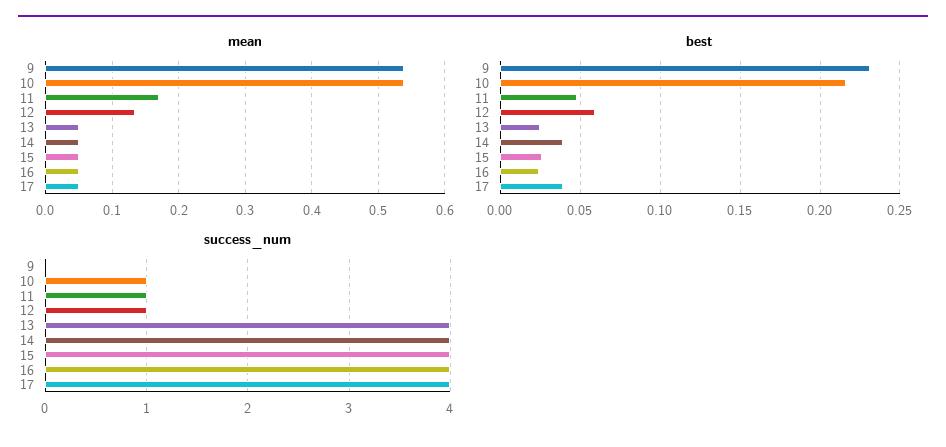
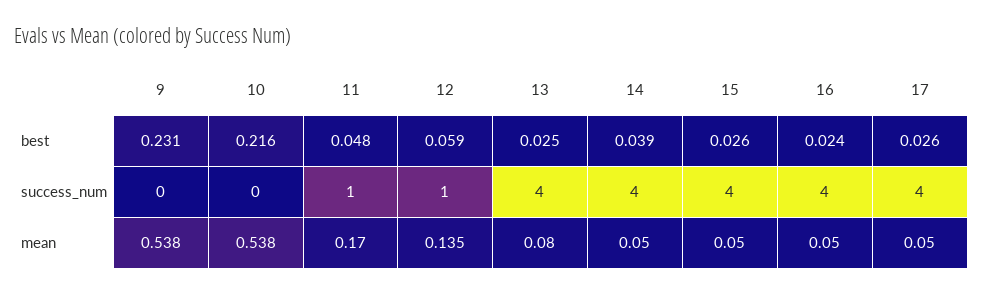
mean, 13: 0.05 -> 0.08
best, 17: 0.04 -> 0.026
success_num, 10: 1 -> 0

